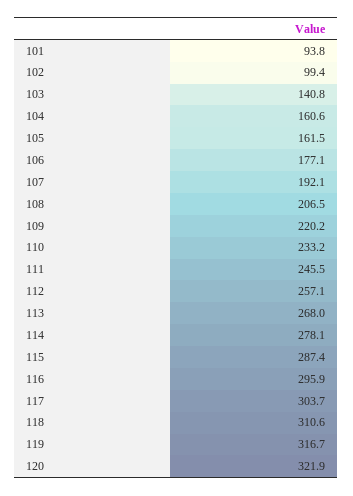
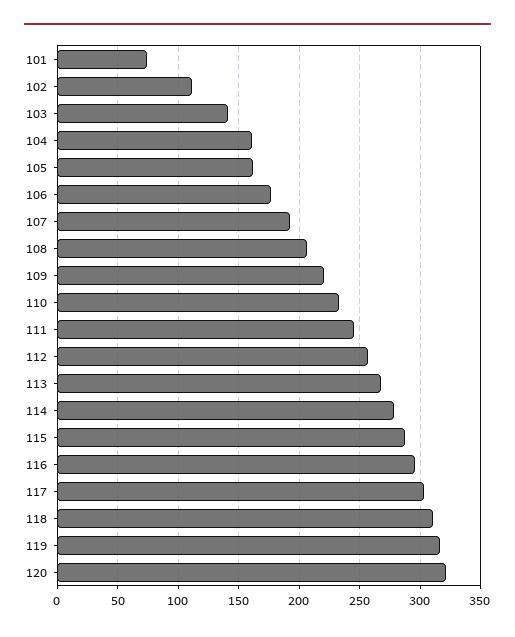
101: 93.8 -> 75
102: 99.4 -> 110

